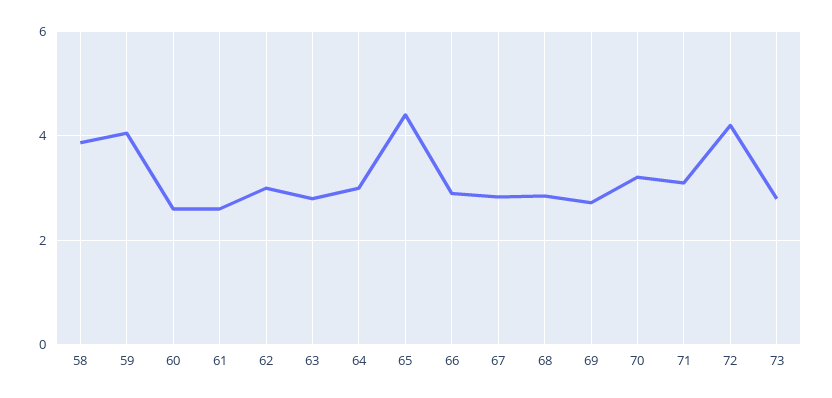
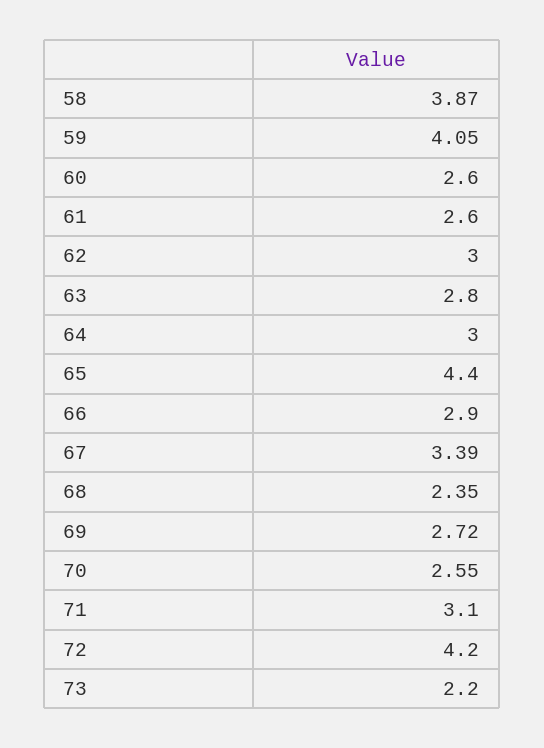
67: 2.8 -> 3.39
68: 2.8 -> 2.35
70: 3.2 -> 2.55
73: 2.8 -> 2.2

